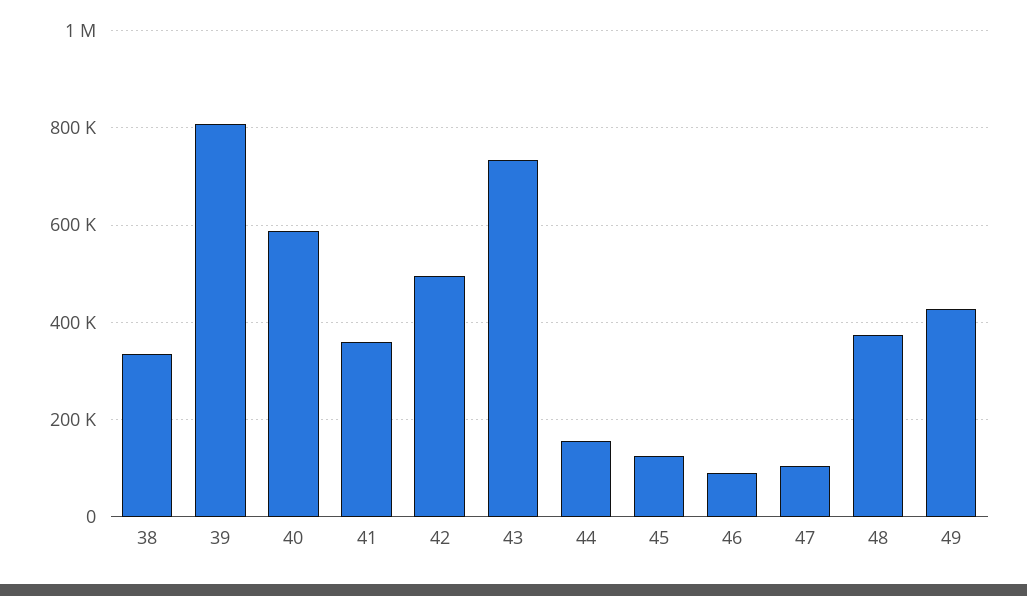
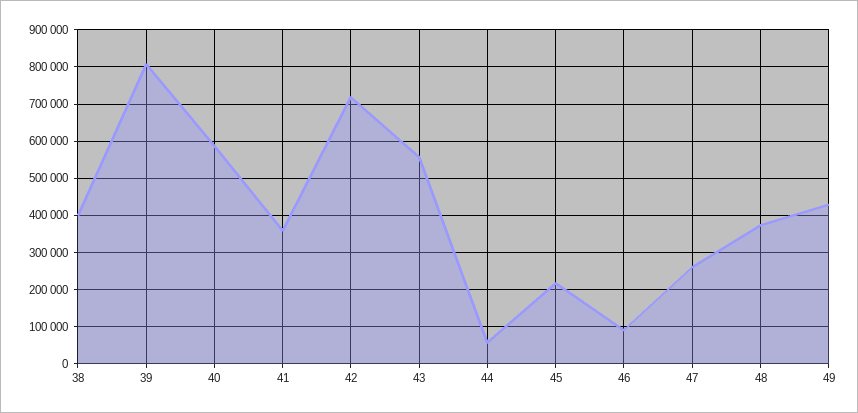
38: 340000 -> 400000
42: 500000 -> 720000
43: 740000 -> 560000
44: 160000 -> 60000
45: 120000 -> 220000
47: 100000 -> 260000

